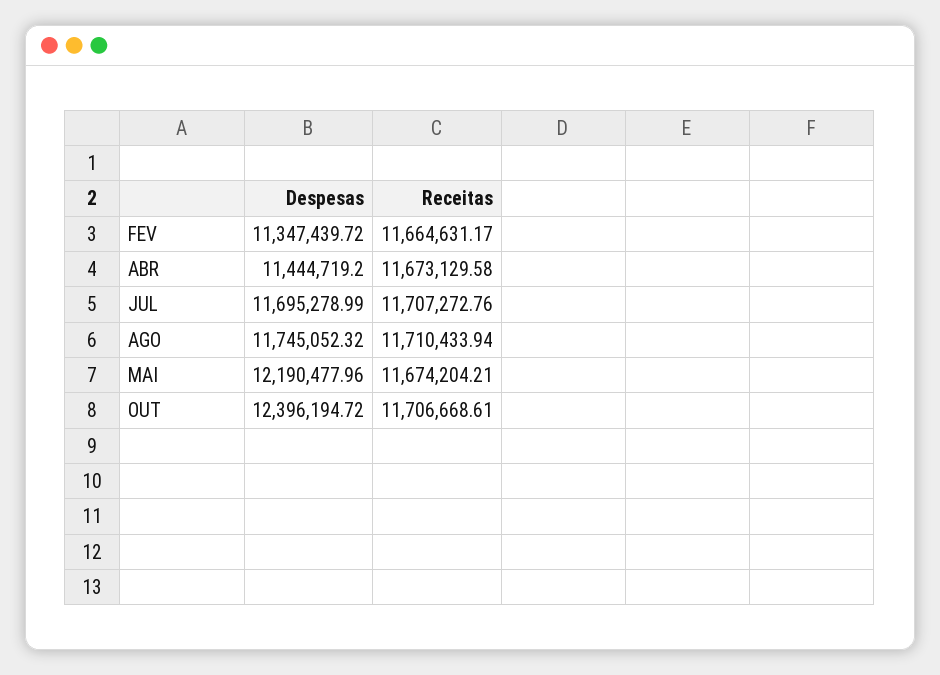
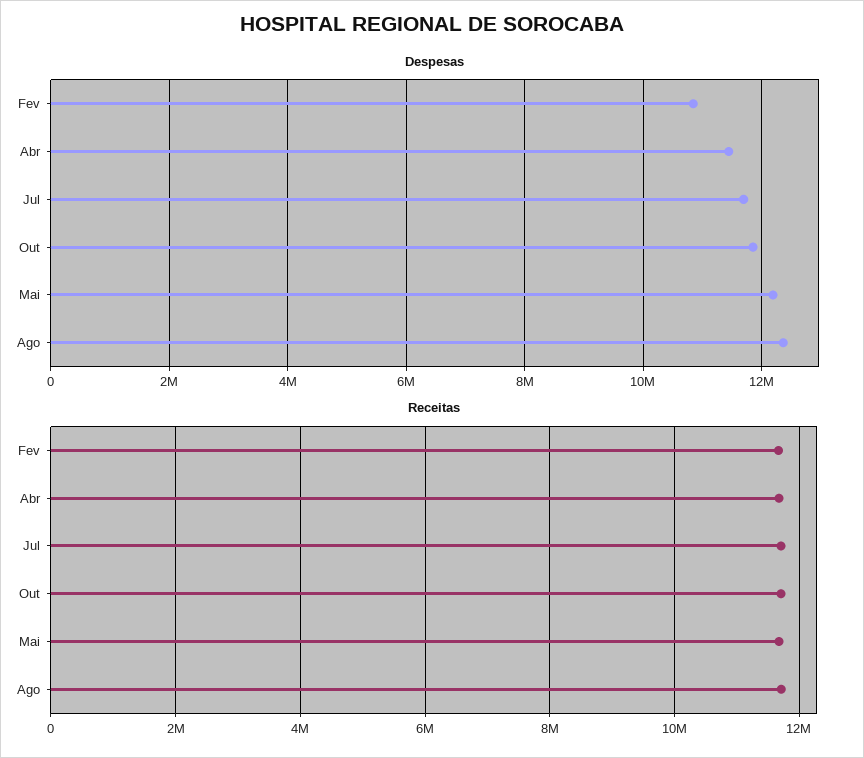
Despesas, FEV: 11347439.72 -> 10800000
Despesas, AGO: 11745052.32 -> 12400000
Despesas, OUT: 12396194.72 -> 11800000

